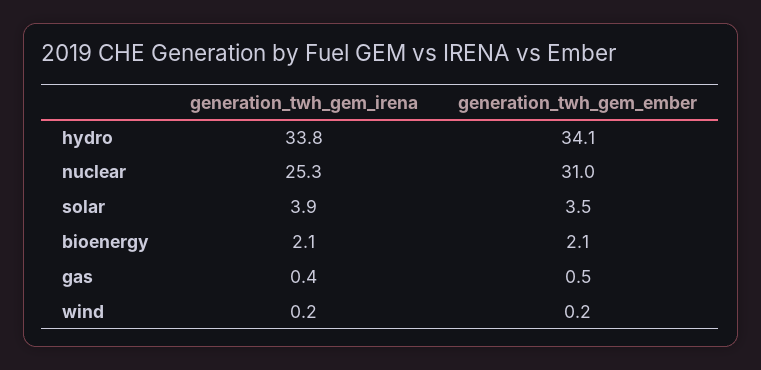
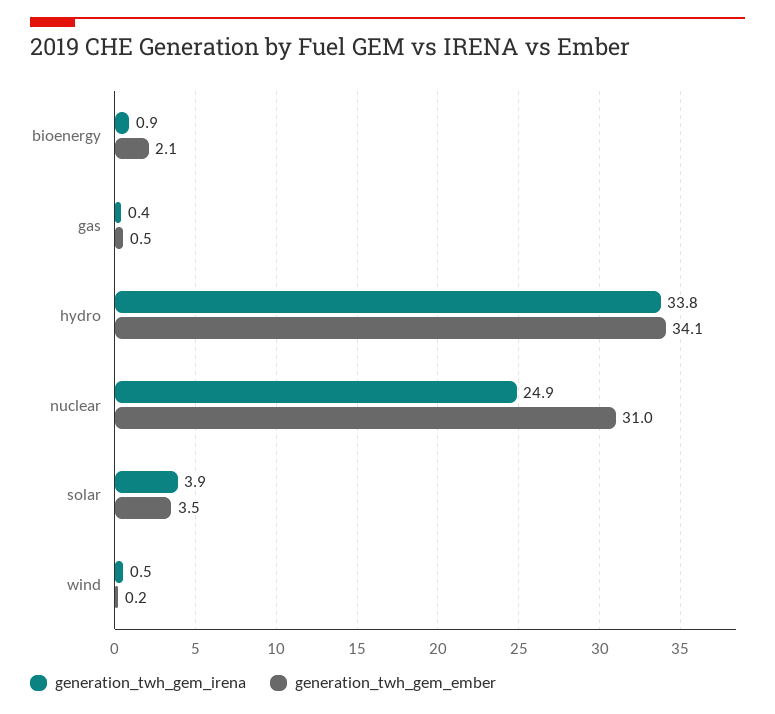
generation_twh_gem_irena, nuclear: 25.3 -> 24.9
generation_twh_gem_irena, bioenergy: 2.1 -> 0.9
generation_twh_gem_irena, wind: 0.2 -> 0.5

